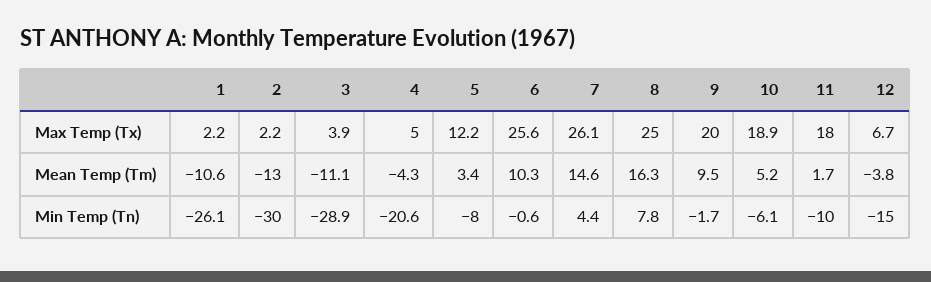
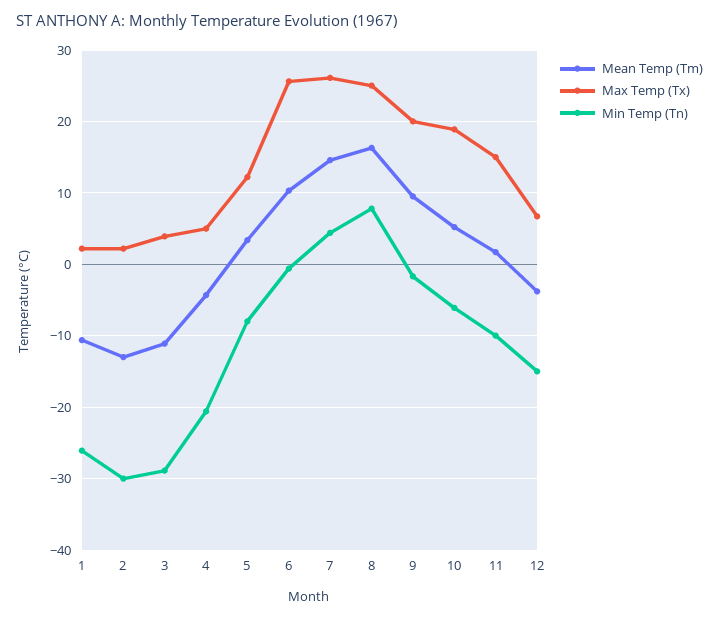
Max Temp (Tx), 11: 18 -> 15

